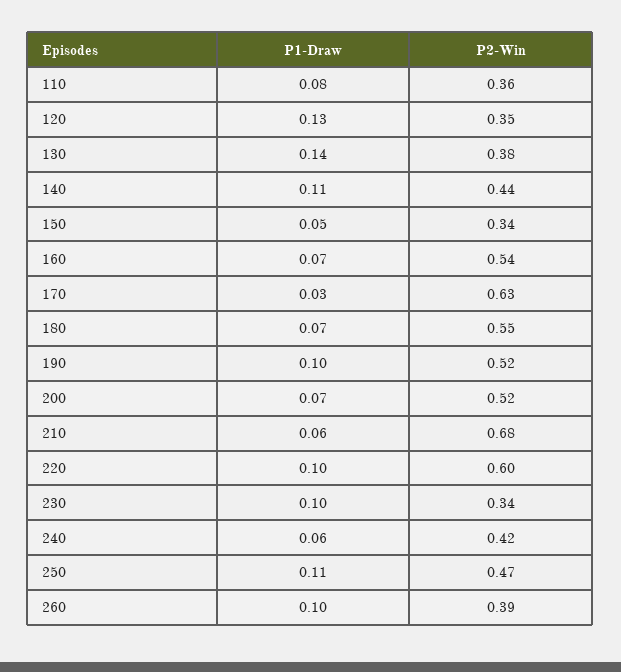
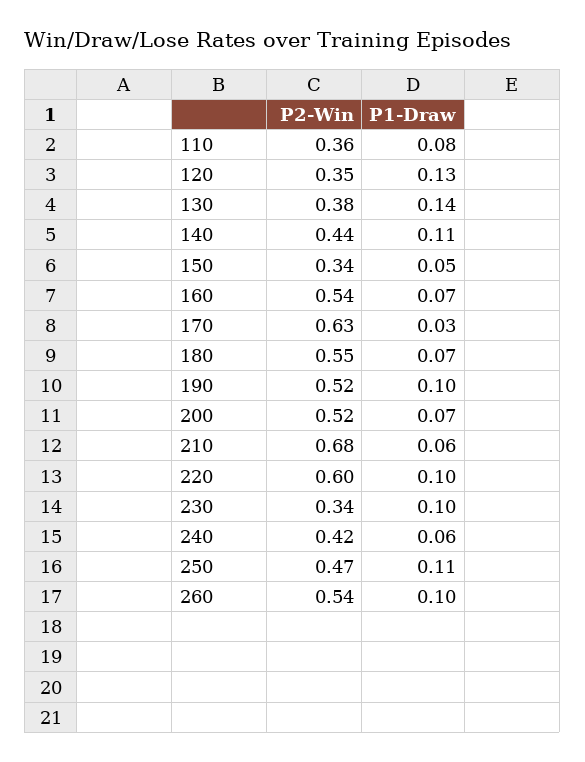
P2-Win, 260: 0.39 -> 0.54

